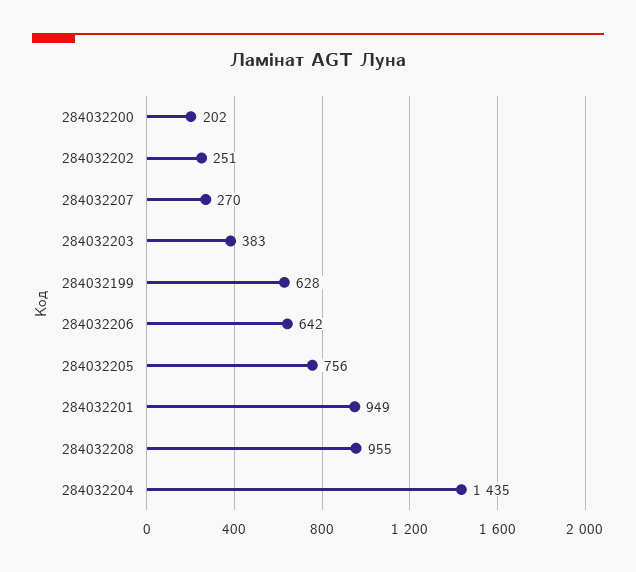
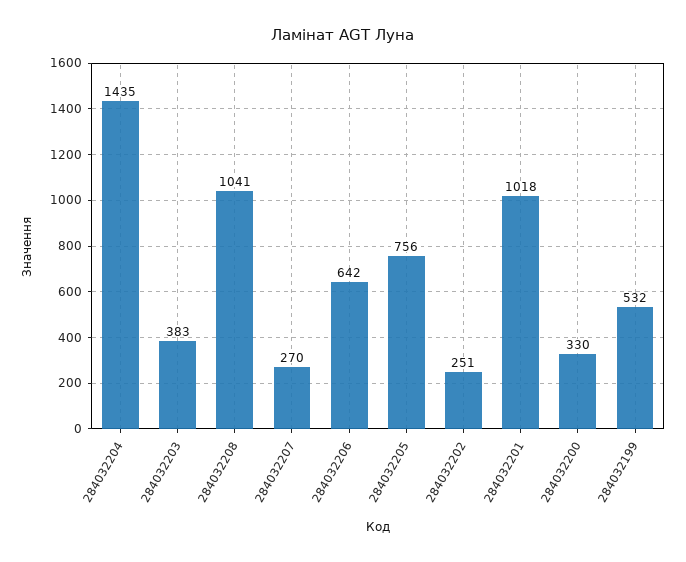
284032200: 202 -> 330
284032199: 628 -> 532
284032201: 949 -> 1018
284032208: 955 -> 1041

